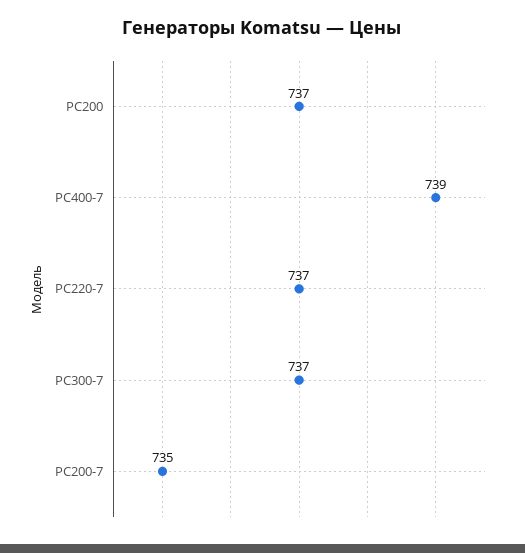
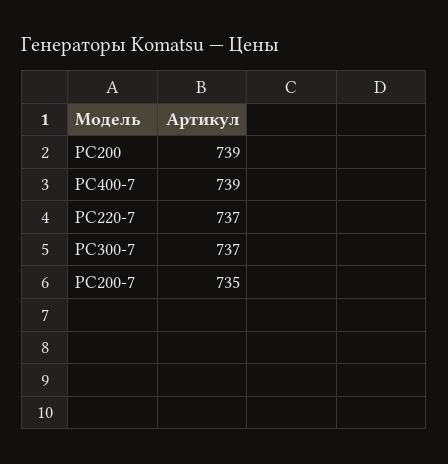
PC200: 737 -> 739

